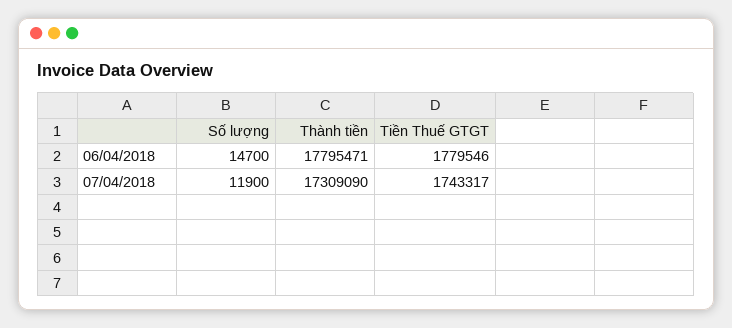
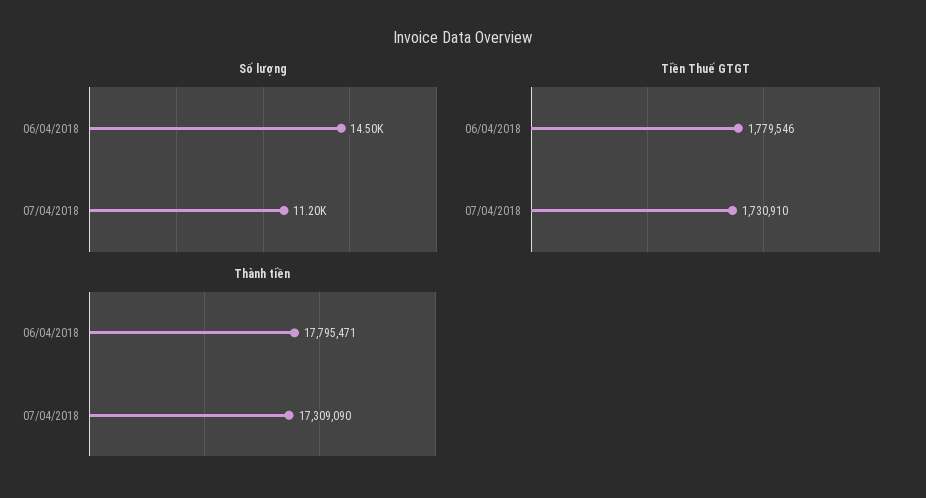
Số lượng, 06/04/2018: 14700 -> 14500
Số lượng, 07/04/2018: 11900 -> 11200
Tiền Thuế GTGT, 07/04/2018: 1743317 -> 1730910

